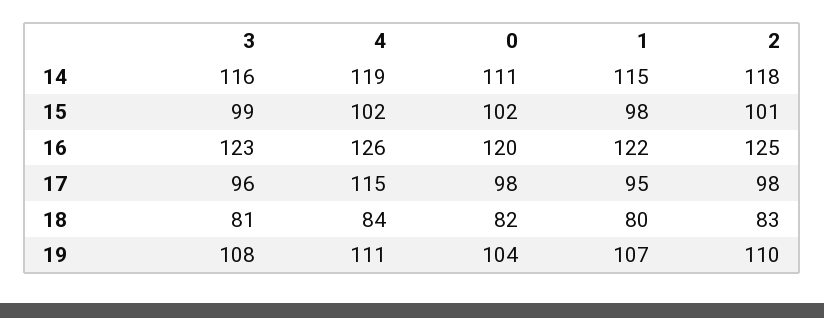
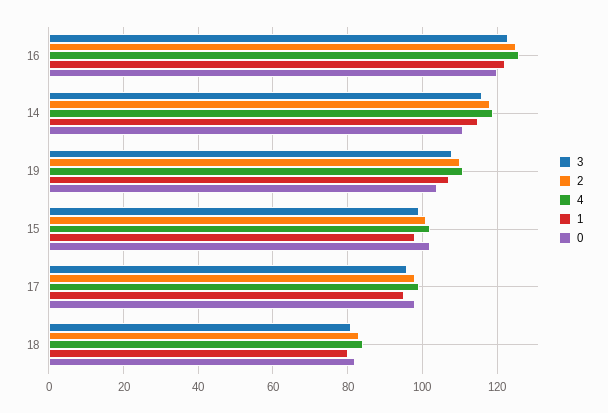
4, 17: 115 -> 100

